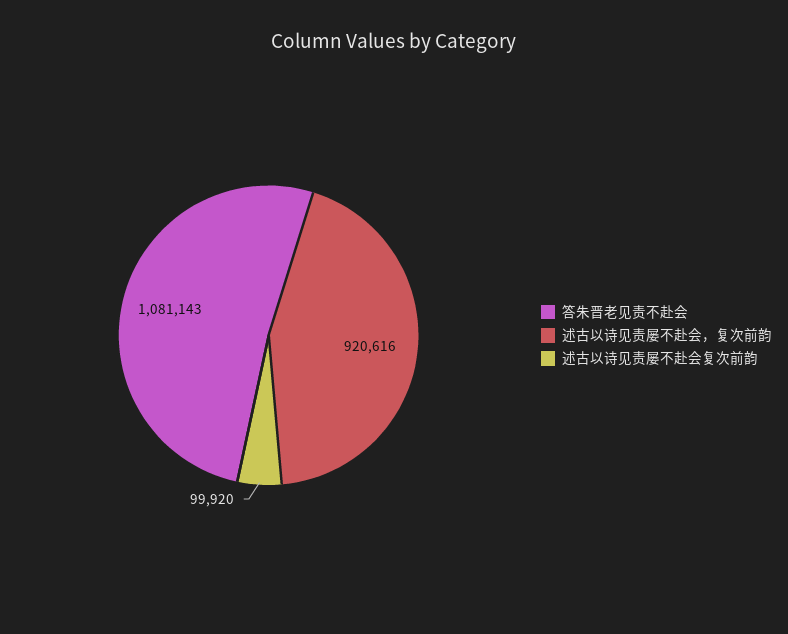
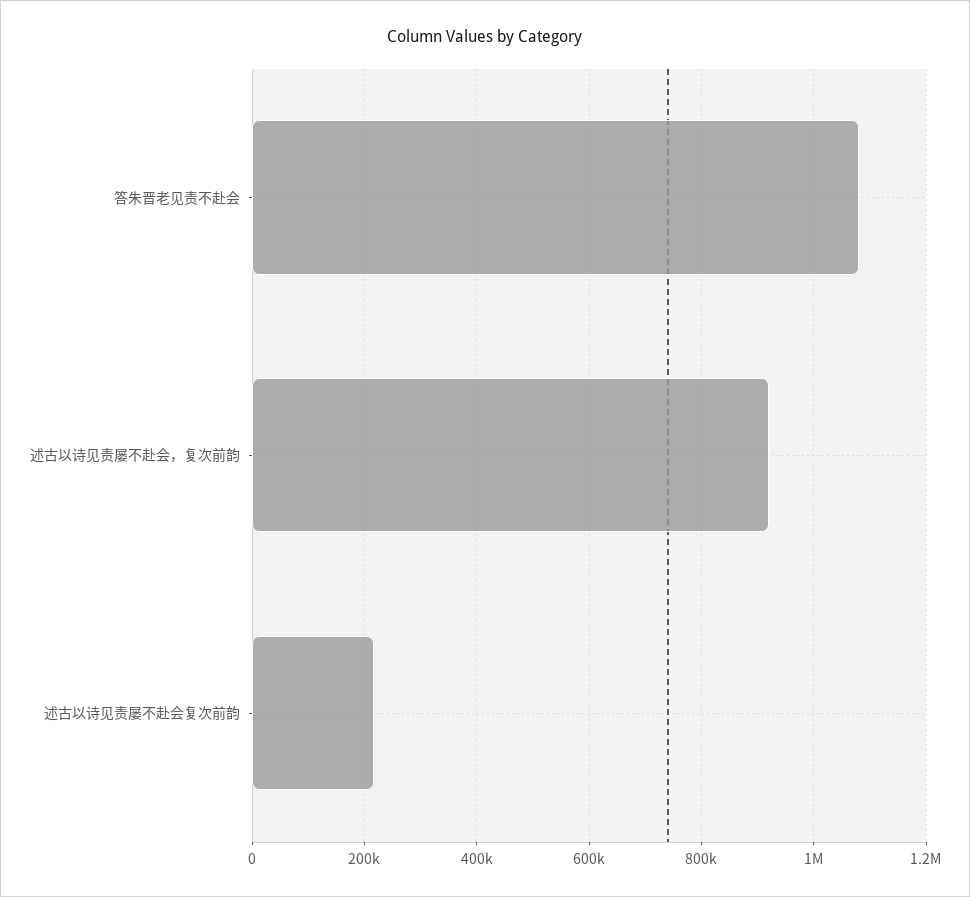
述古以诗见责屡不赴会复次前韵: 99920 -> 220000

